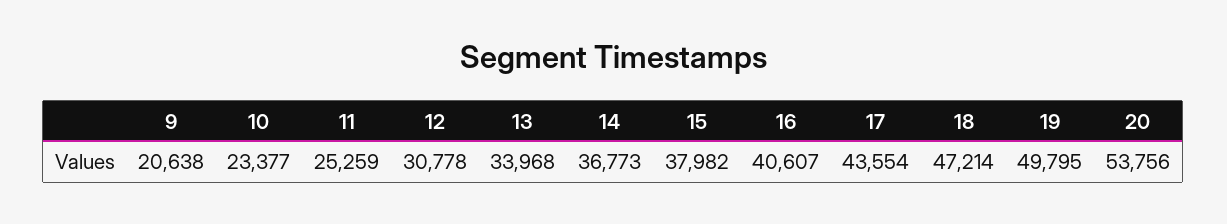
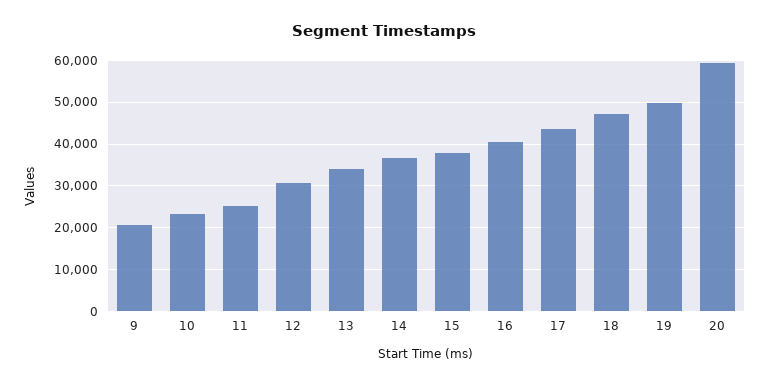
20: 53756 -> 60000

